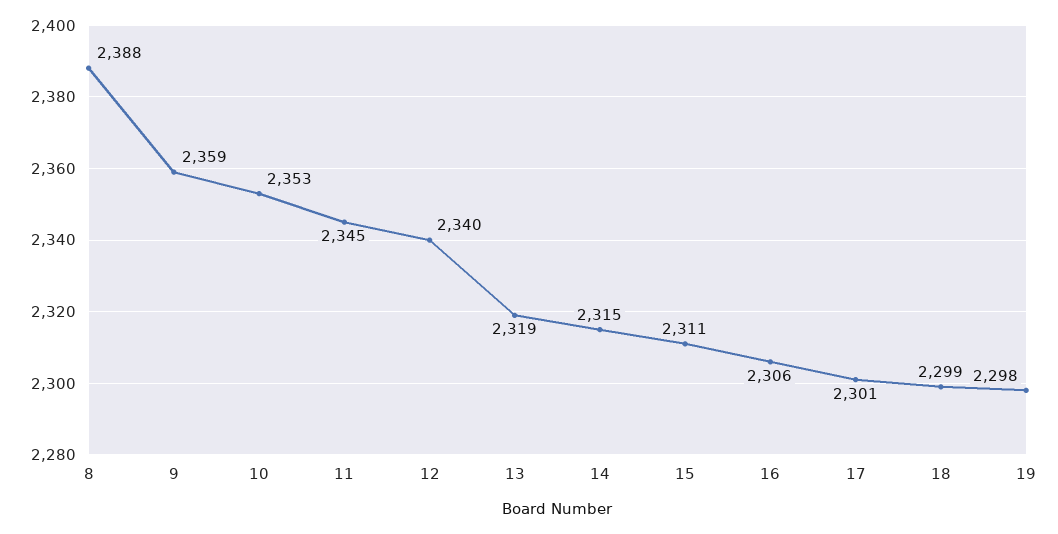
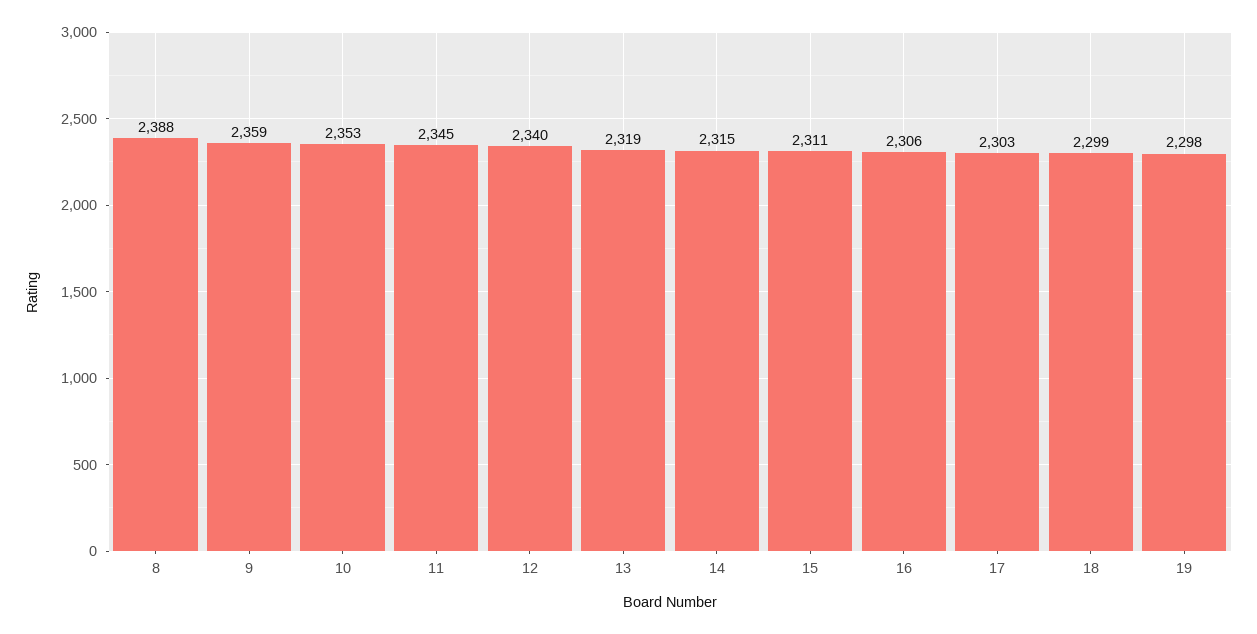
17: 2301 -> 2303

